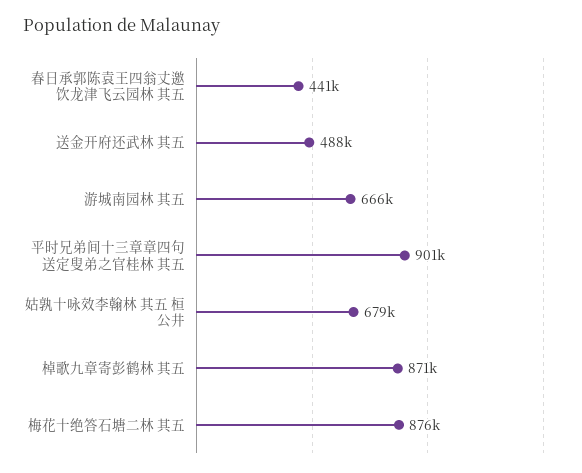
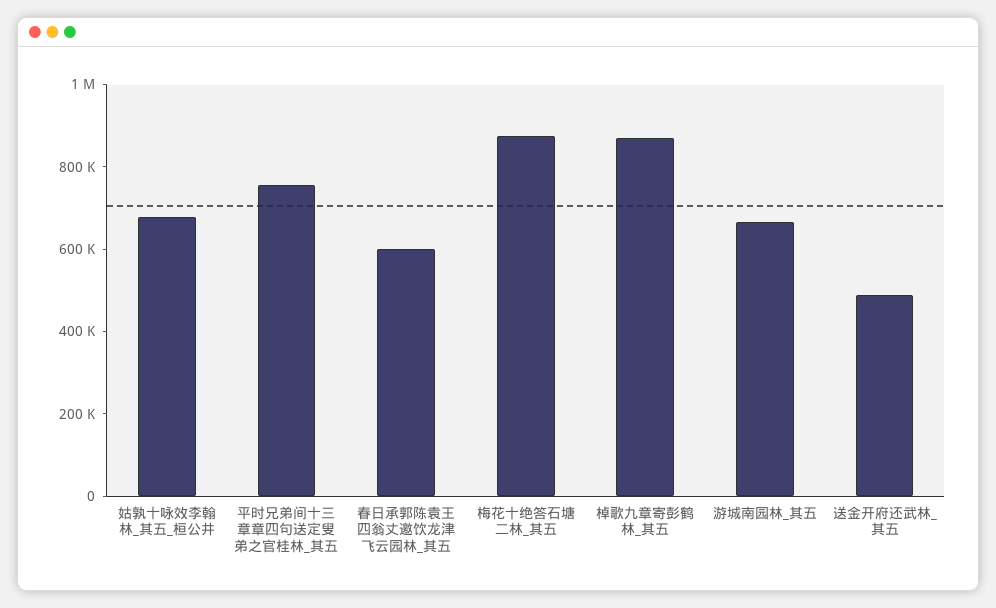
春日承郭陈袁王四翁丈邀饮龙津飞云园林 其五: 441000 -> 600000
平时兄弟间十三章章四句送定叟弟之官桂林 其五: 901000 -> 750000

